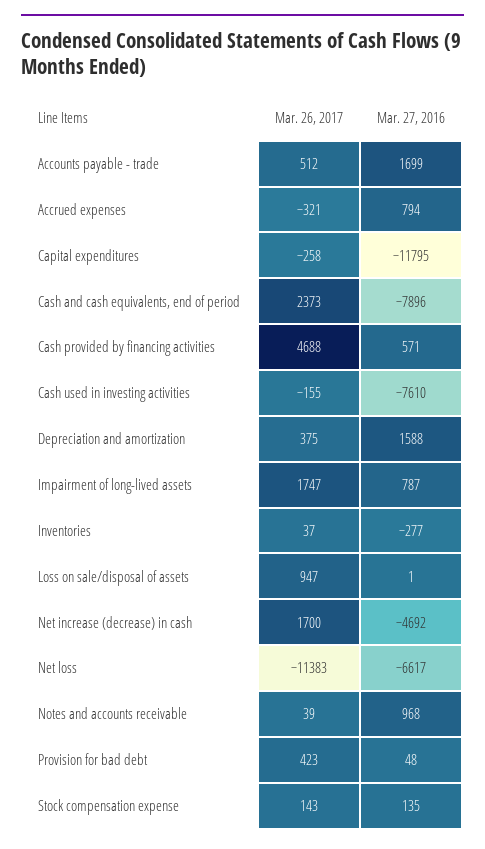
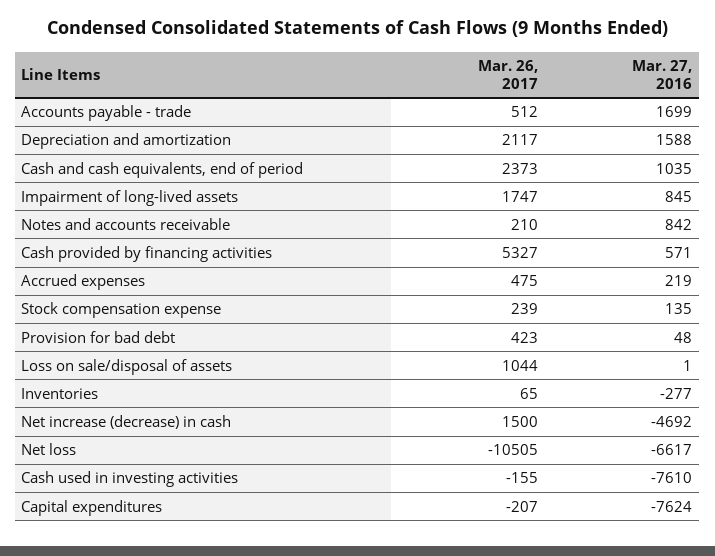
Mar. 26, 2017, Accrued expenses: -321 -> 475
Mar. 27, 2016, Accrued expenses: 794 -> 219
Mar. 26, 2017, Capital expenditures: -258 -> -207
Mar. 27, 2016, Capital expenditures: -11795 -> -7624
Mar. 27, 2016, Cash and cash equivalents, end of period: -7896 -> 1035
Mar. 26, 2017, Cash provided by financing activities: 4688 -> 5327
Mar. 26, 2017, Depreciation and amortization: 375 -> 2117
Mar. 27, 2016, Impairment of long-lived assets: 787 -> 845
Mar. 26, 2017, Inventories: 37 -> 65
Mar. 26, 2017, Loss on sale/disposal of assets: 947 -> 1044
Mar. 26, 2017, Net increase (decrease) in cash: 1700 -> 1500
Mar. 26, 2017, Net loss: -11383 -> -10505
Mar. 26, 2017, Notes and accounts receivable: 39 -> 210
Mar. 27, 2016, Notes and accounts receivable: 968 -> 842
Mar. 26, 2017, Stock compensation expense: 143 -> 239

